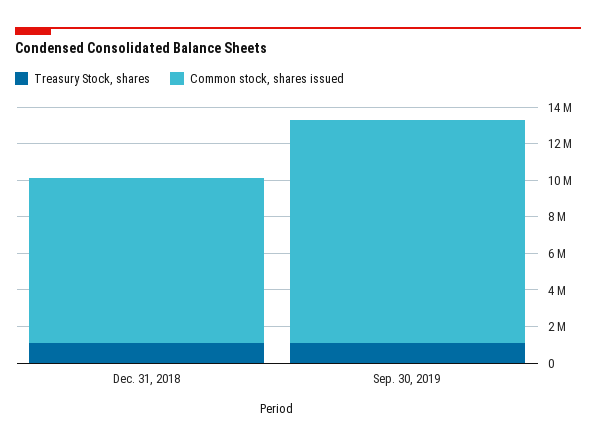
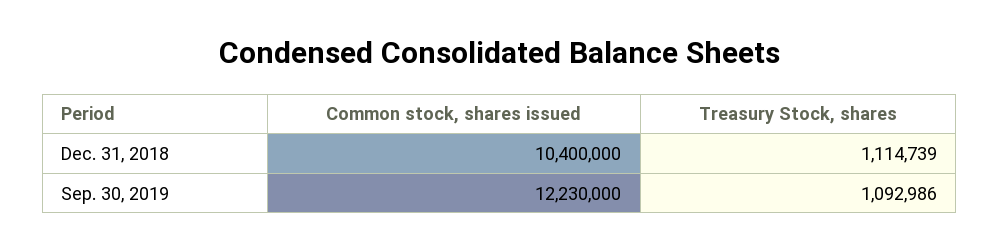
Common stock, shares issued, Dec. 31, 2018: 9000000 -> 10400000

